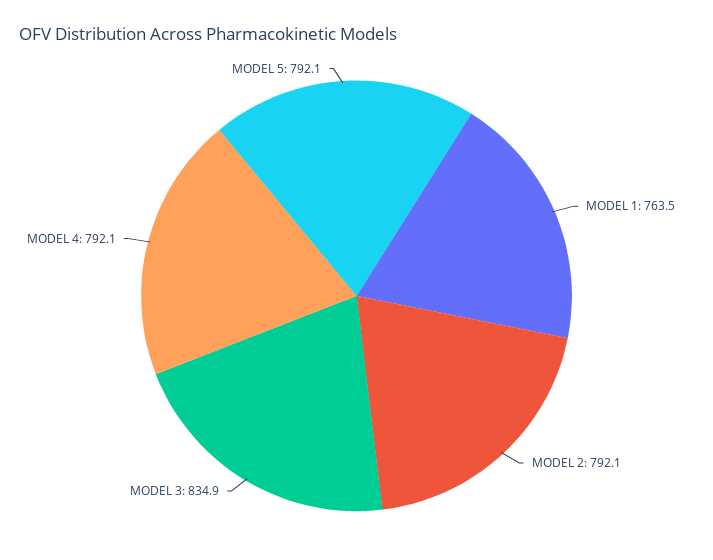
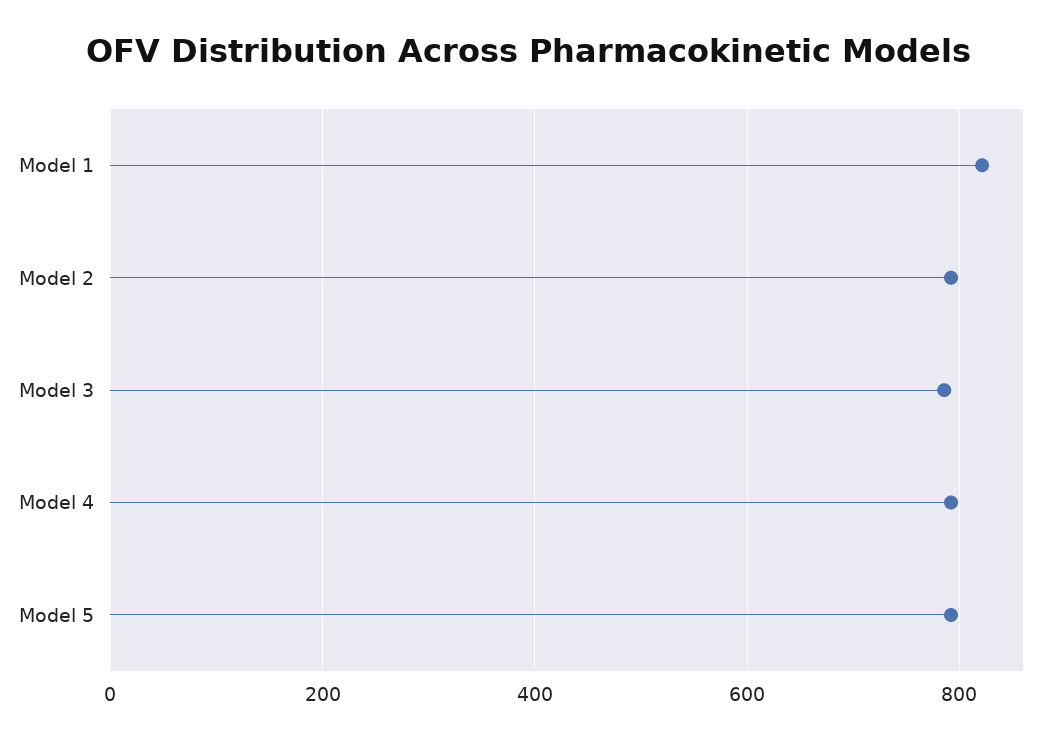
MODEL 1: 763.5 -> 820
MODEL 3: 834.9 -> 780

